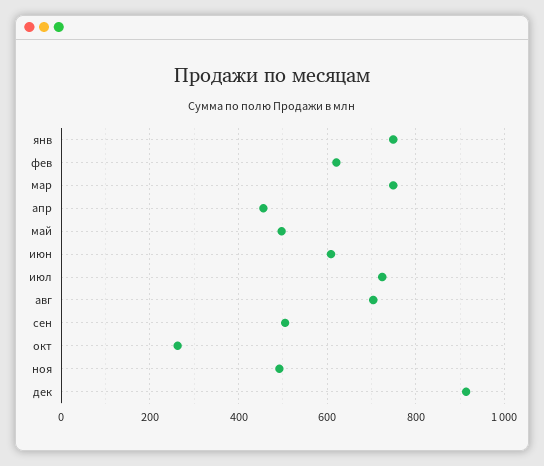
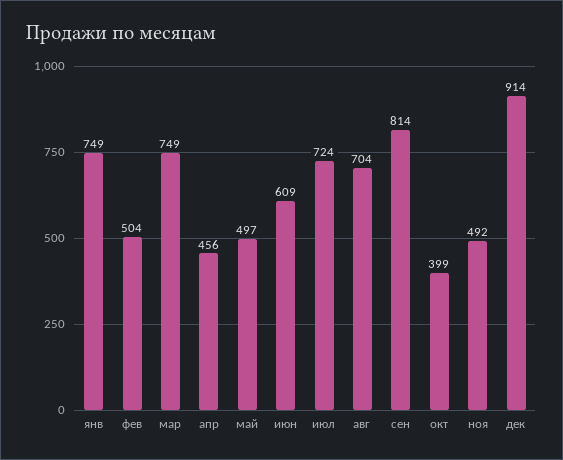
фев: 620 -> 504
сен: 500 -> 814
окт: 260 -> 399

